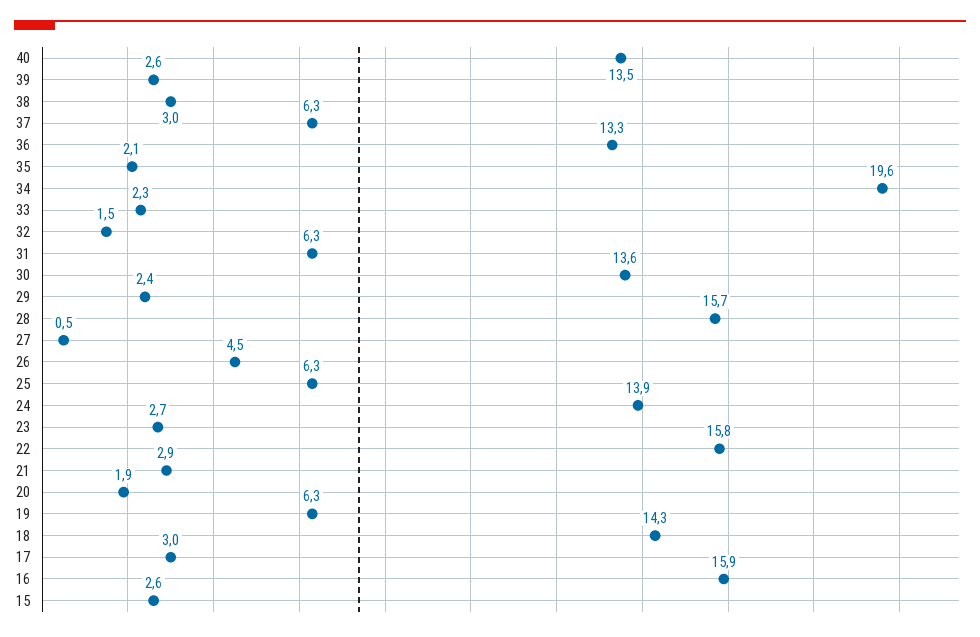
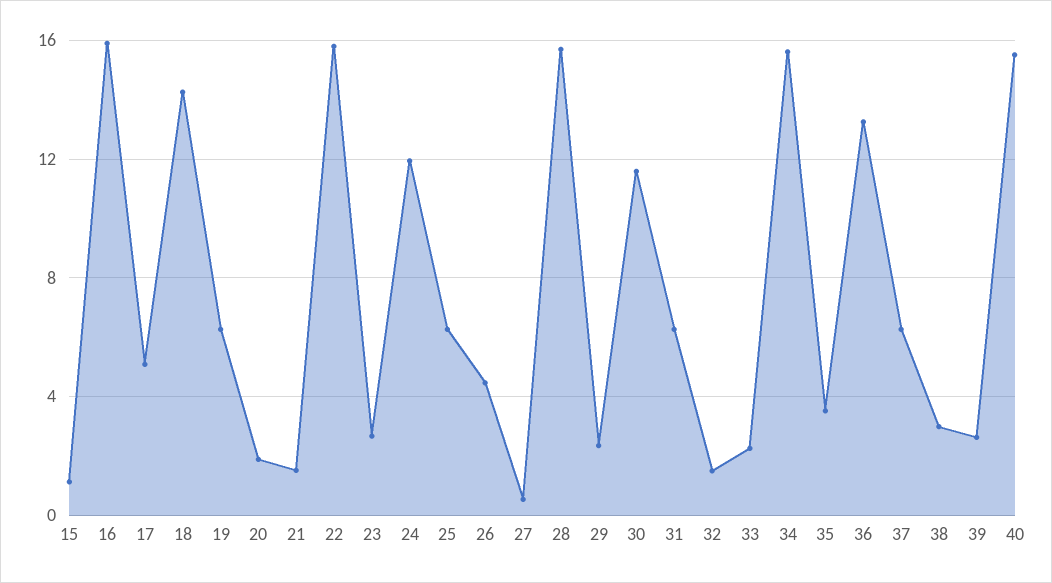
40: 13.5 -> 15.5
35: 2.1 -> 3.5
34: 19.6 -> 15.5
30: 13.6 -> 11.5
24: 13.9 -> 12
21: 2.9 -> 1.5
17: 3 -> 5
15: 2.6 -> 1

